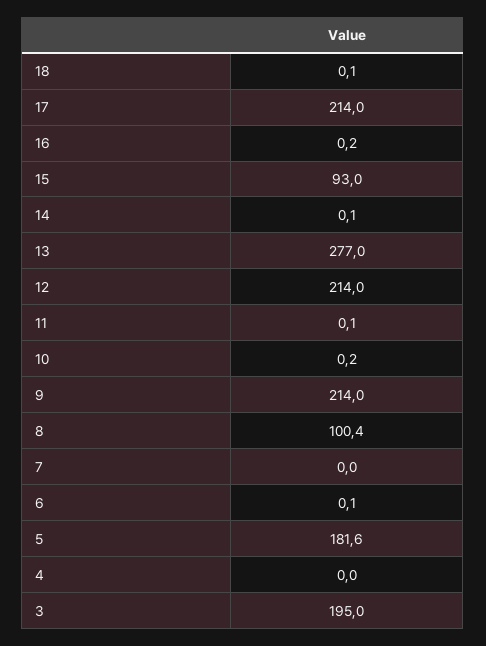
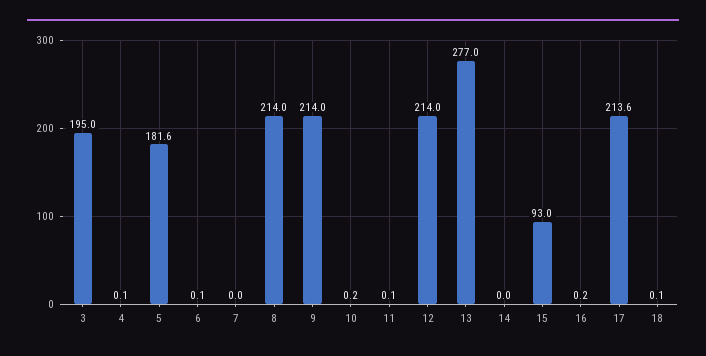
17: 214 -> 213.6
14: 0.1 -> 0
8: 100.4 -> 214
4: 0 -> 0.1

